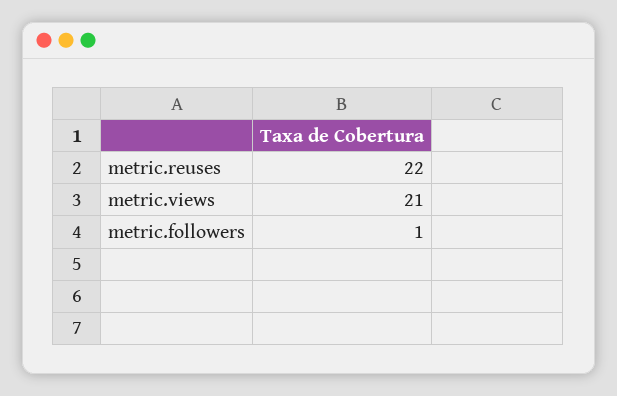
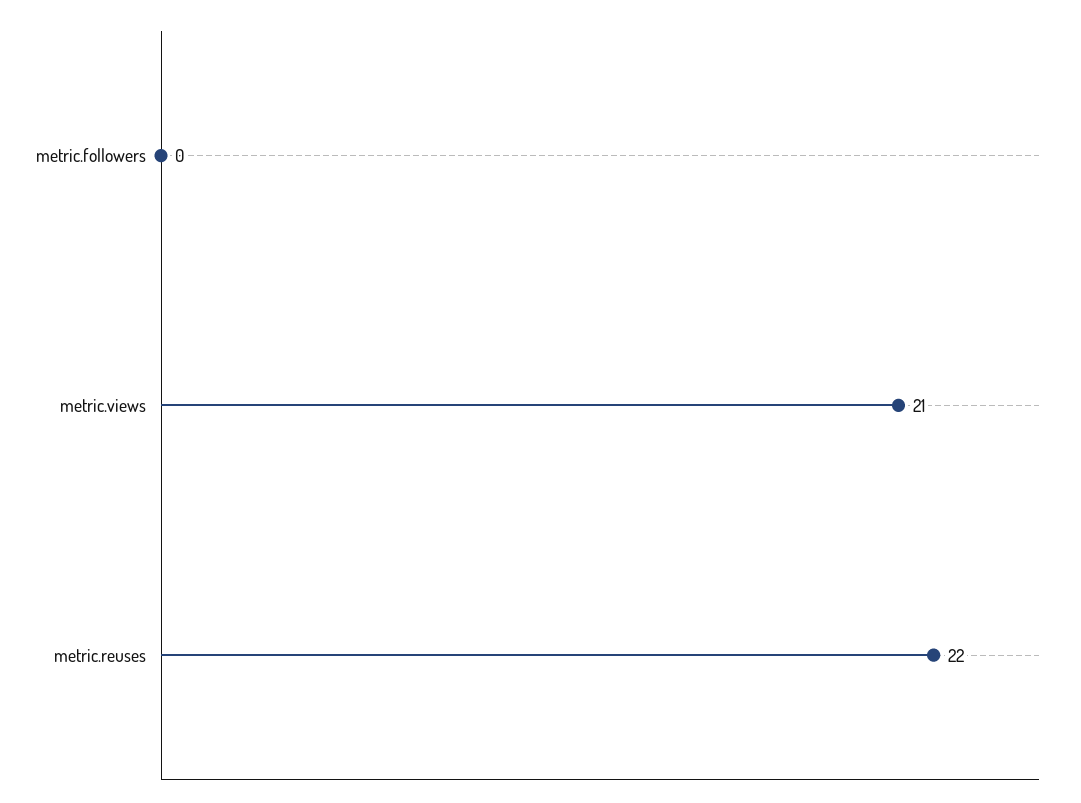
metric.followers: 1 -> 0

